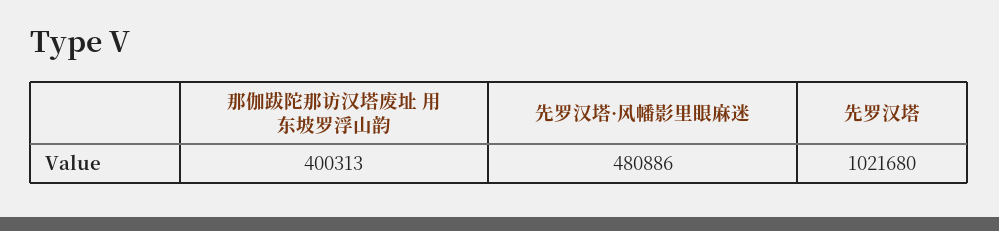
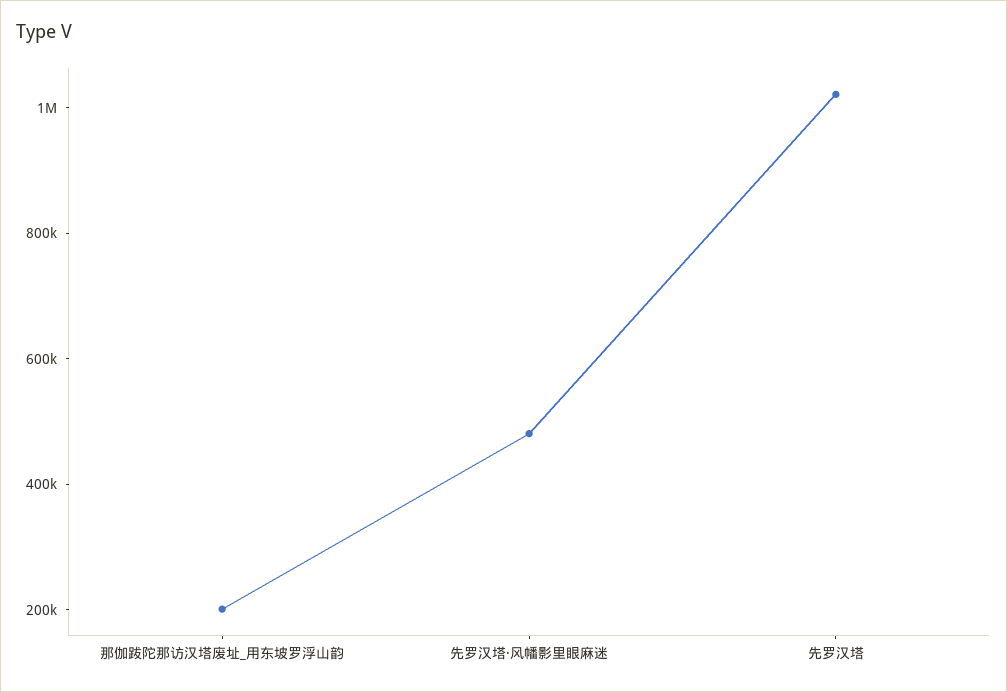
那伽跋陀那访汉塔废址 用东坡罗浮山韵: 400313 -> 200000

